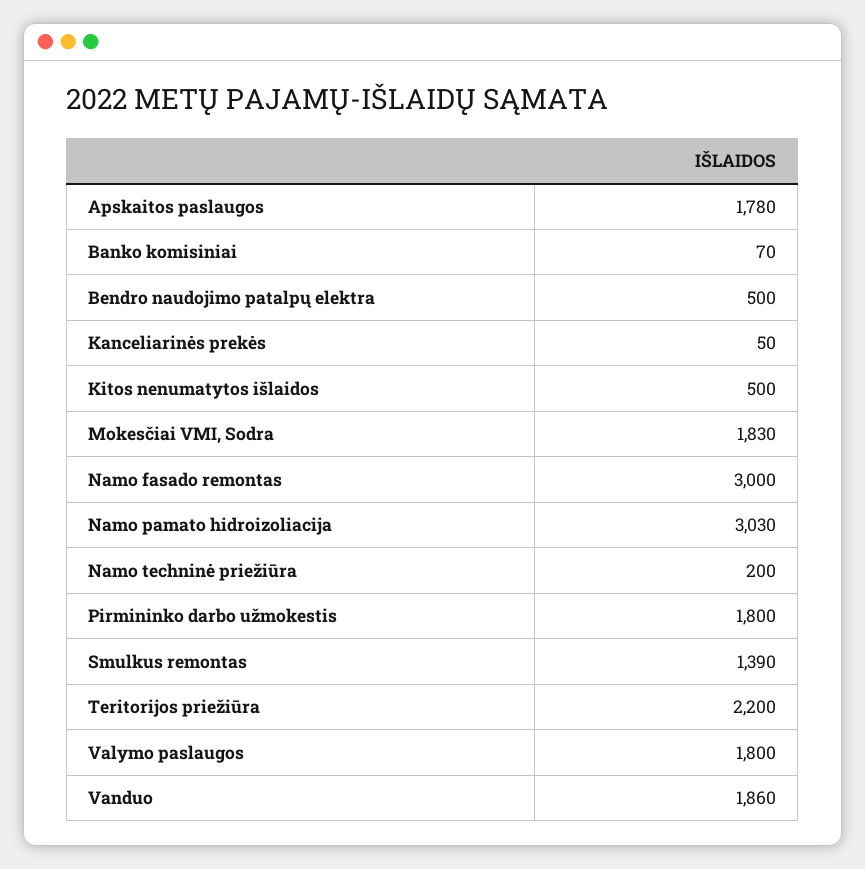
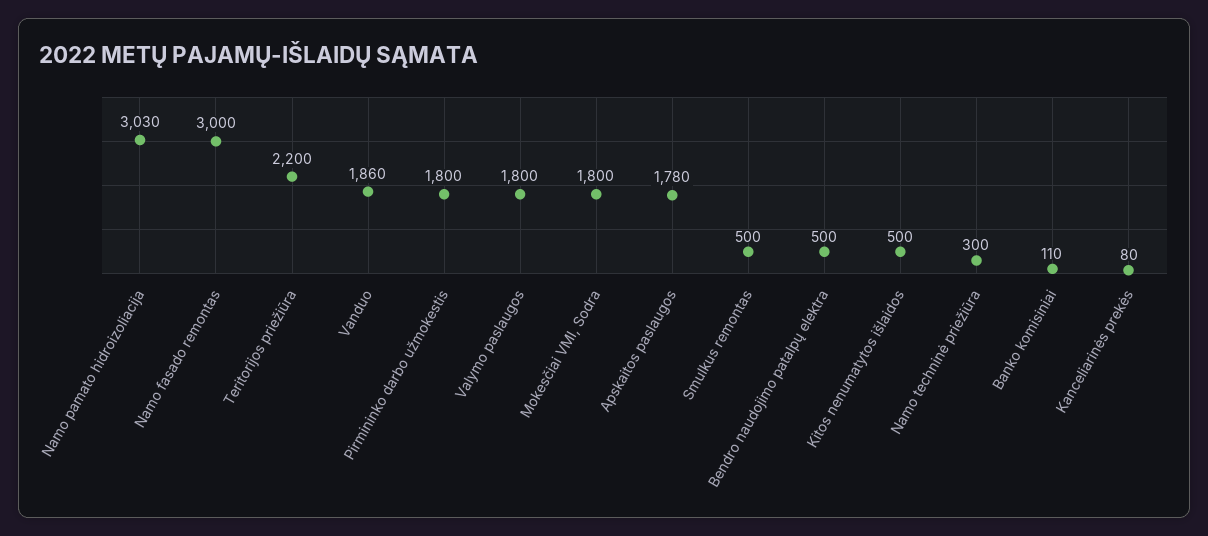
Banko komisiniai: 70 -> 110
Kanceliarinės prekės: 50 -> 80
Mokesčiai VMI, Sodra: 1830 -> 1800
Namo techninė priežiūra: 200 -> 300
Smulkus remontas: 1390 -> 500

